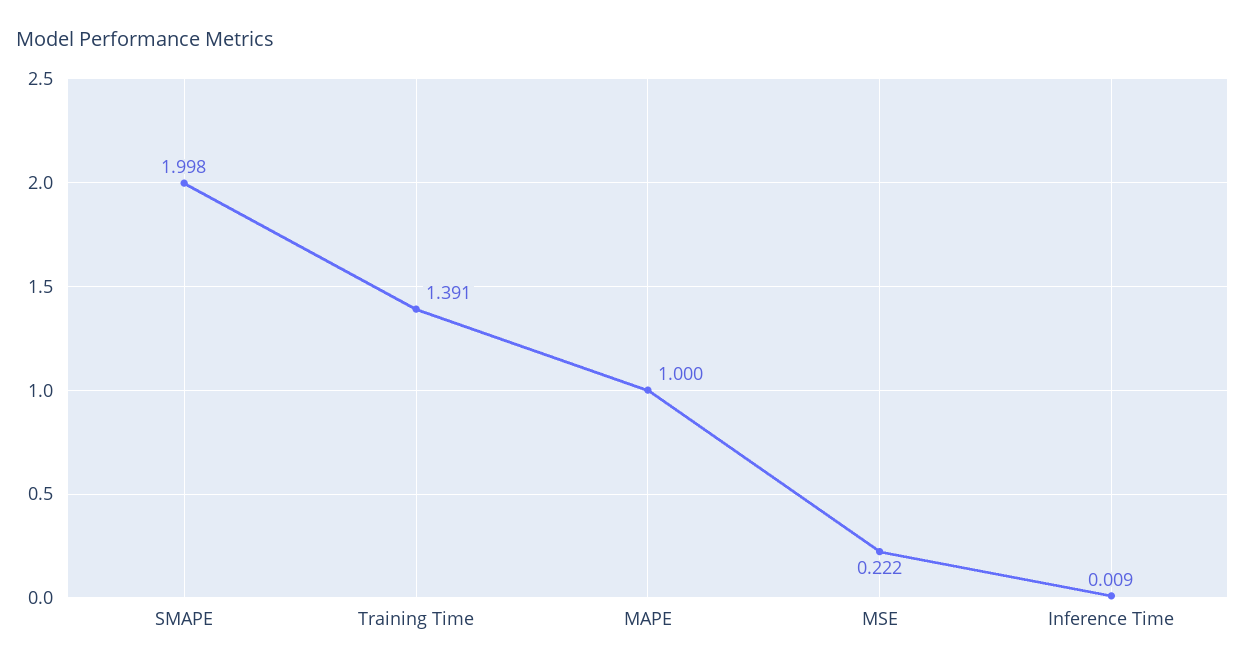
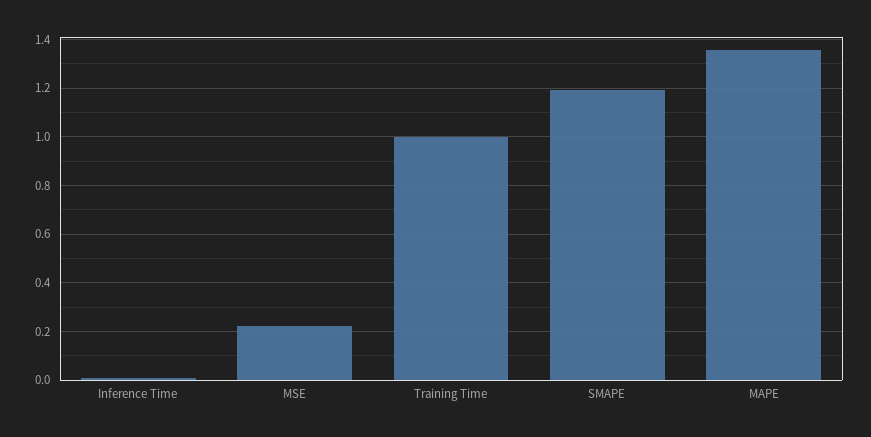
SMAPE: 1.998 -> 1.2
Training Time: 1.391 -> 1
MAPE: 1 -> 1.35

